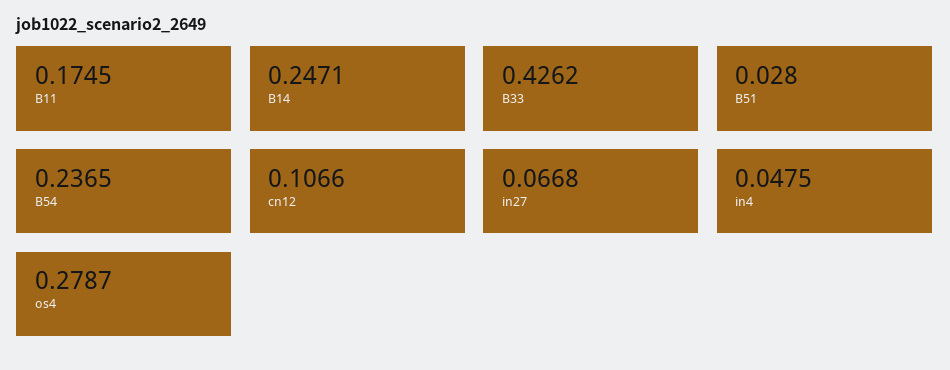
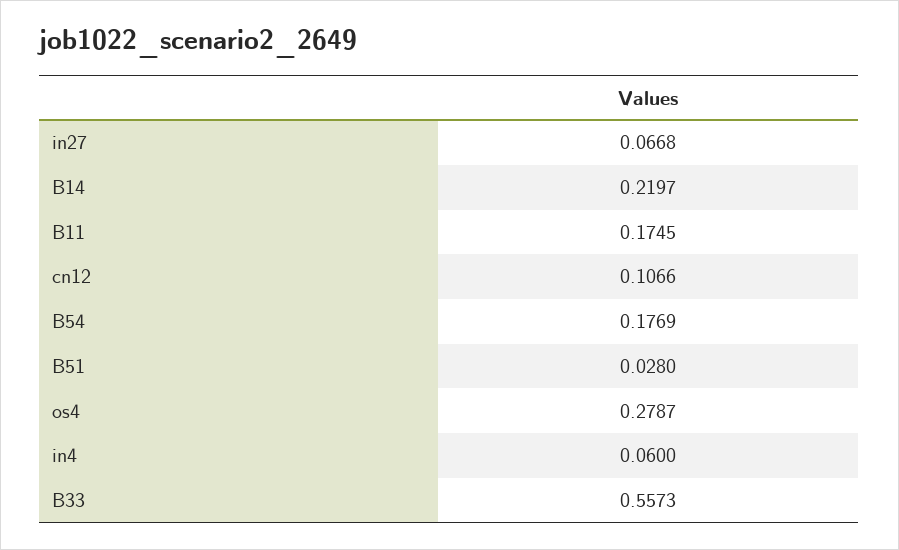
B14: 0.2471 -> 0.2197
B33: 0.4262 -> 0.5573
B54: 0.2365 -> 0.1769
in4: 0.0475 -> 0.06

